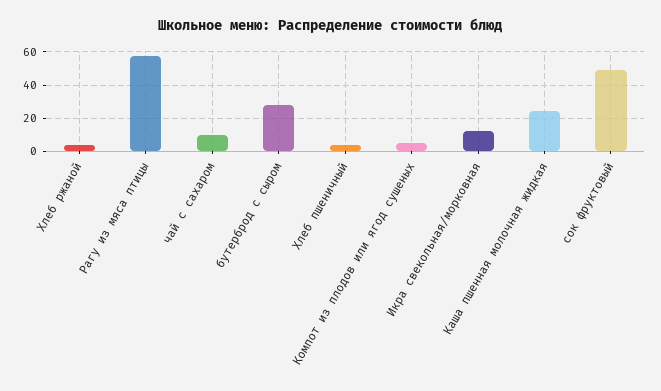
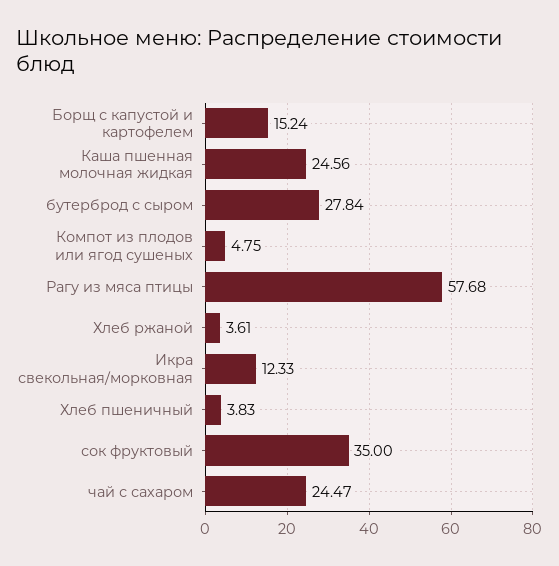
чай с сахаром: 10 -> 24.47
сок фруктовый: 50 -> 35
Борщ с капустой и картофелем: none -> 15.24

